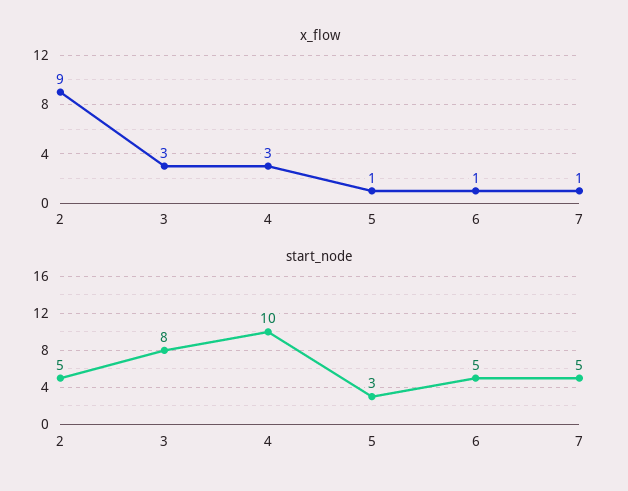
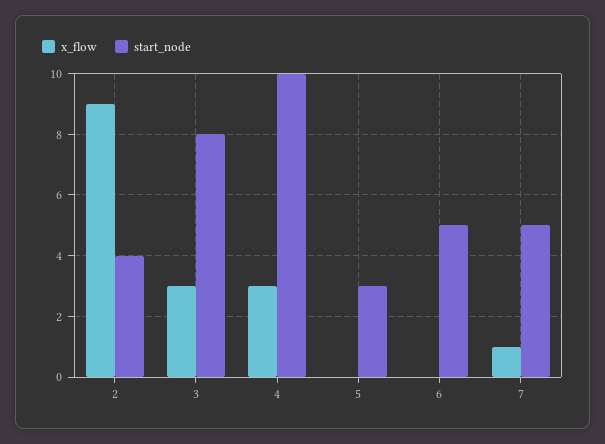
x_flow, 5: 1 -> 0
x_flow, 6: 1 -> 0
start_node, 2: 5 -> 4

